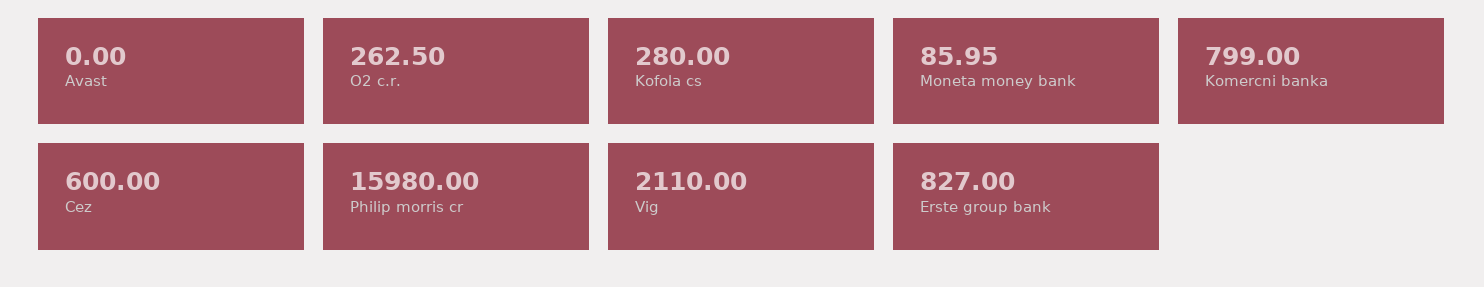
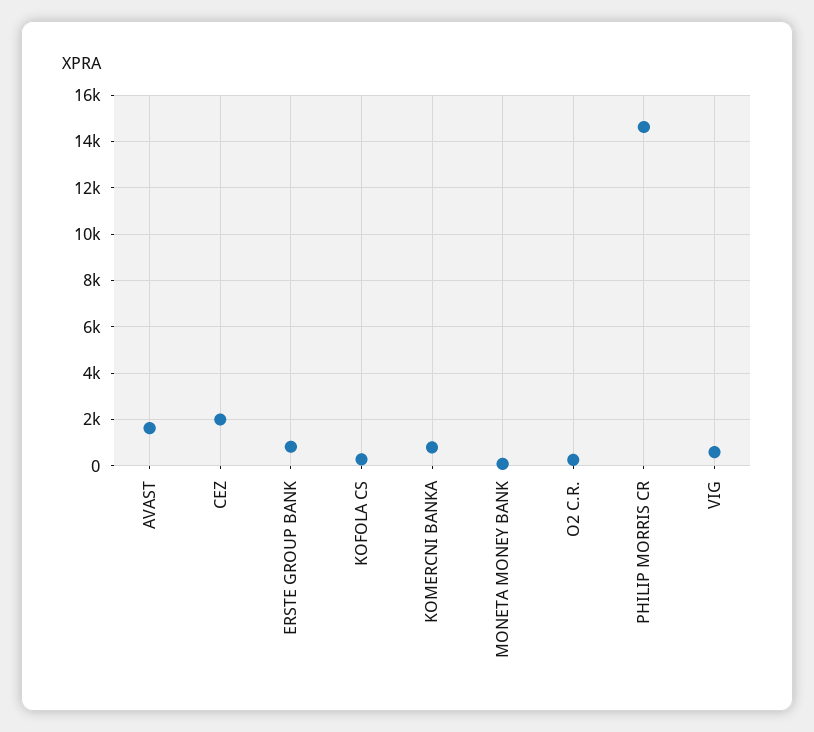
Avast: 0 -> 1500
Cez: 600 -> 2000
Philip morris cr: 15980 -> 14500
Vig: 2110 -> 500

